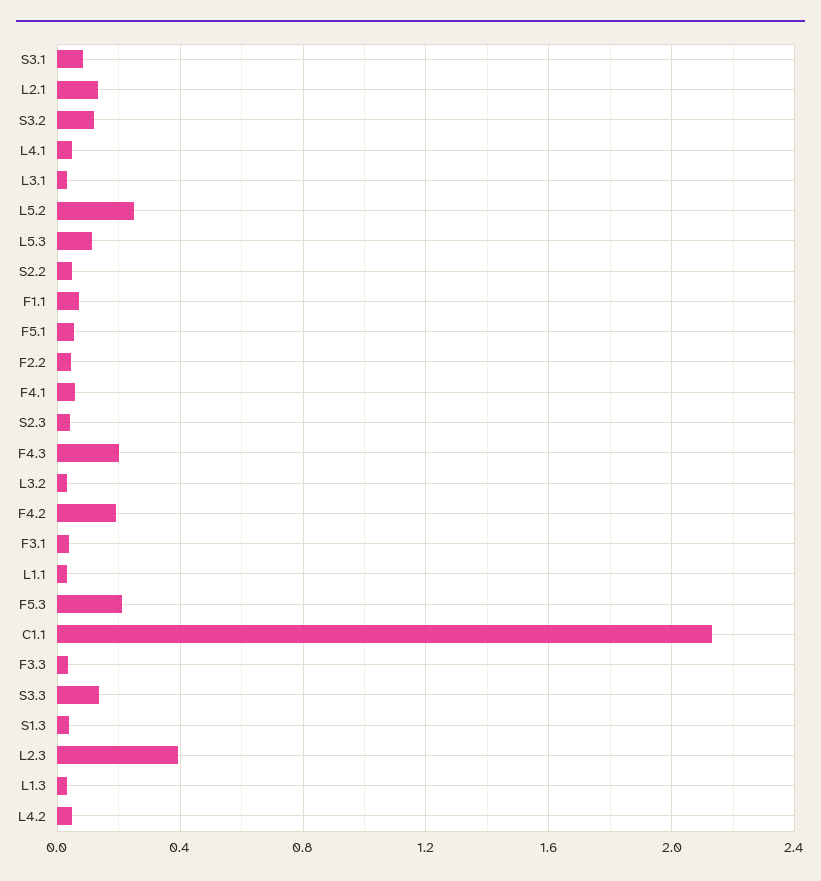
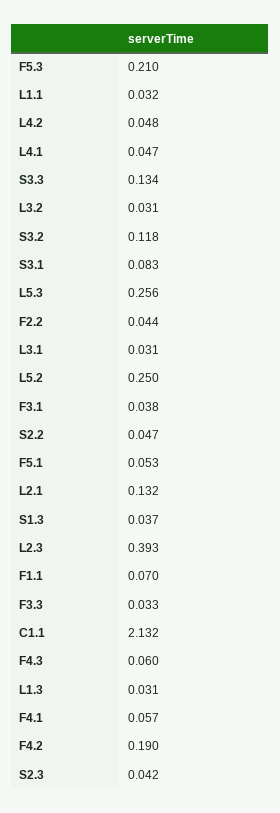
L5.3: 0.1 -> 0.256
F4.3: 0.2 -> 0.06

